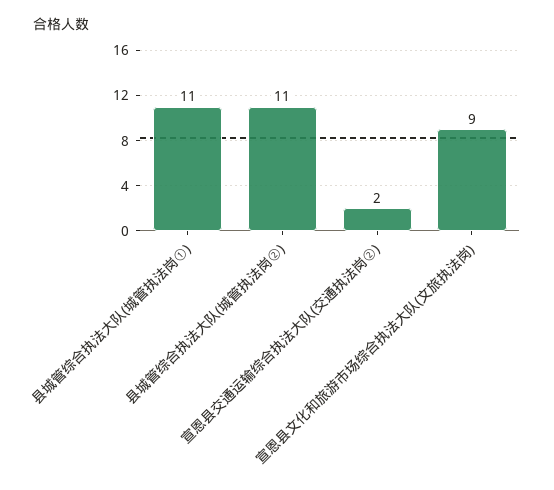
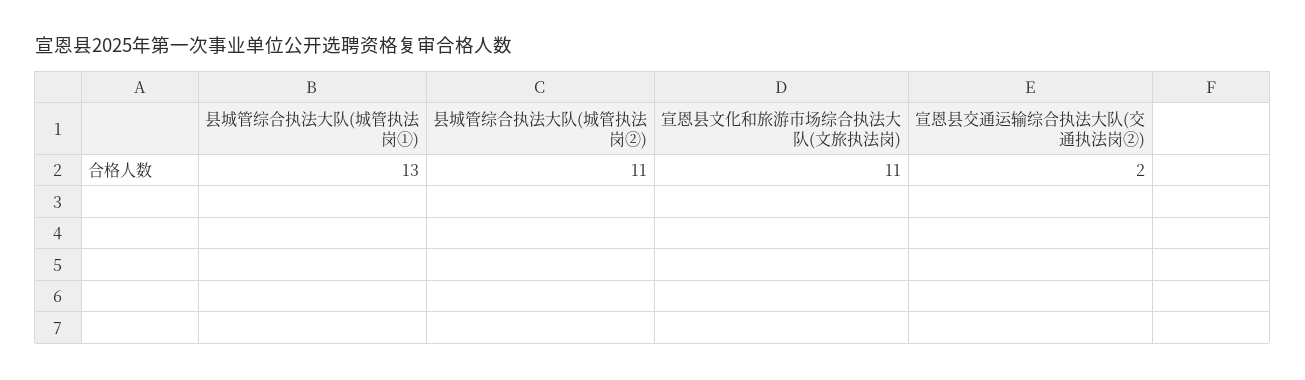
县城管综合执法大队(城管执法岗①): 11 -> 13
宣恩县文化和旅游市场综合执法大队(文旅执法岗): 9 -> 11

